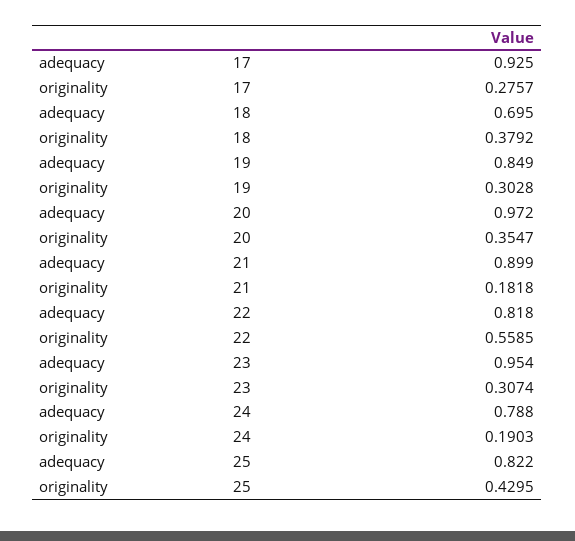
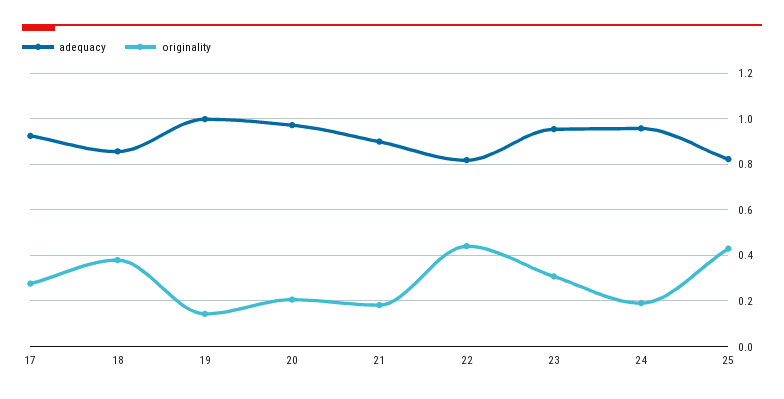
adequacy, 18: 0.695 -> 0.85
adequacy, 19: 0.849 -> 1
originality, 19: 0.3028 -> 0.15
originality, 20: 0.3547 -> 0.2
originality, 22: 0.5585 -> 0.45
adequacy, 24: 0.788 -> 0.95

